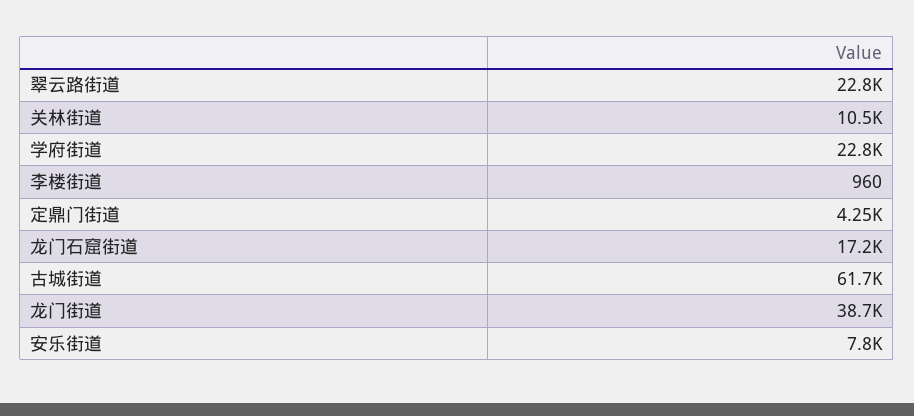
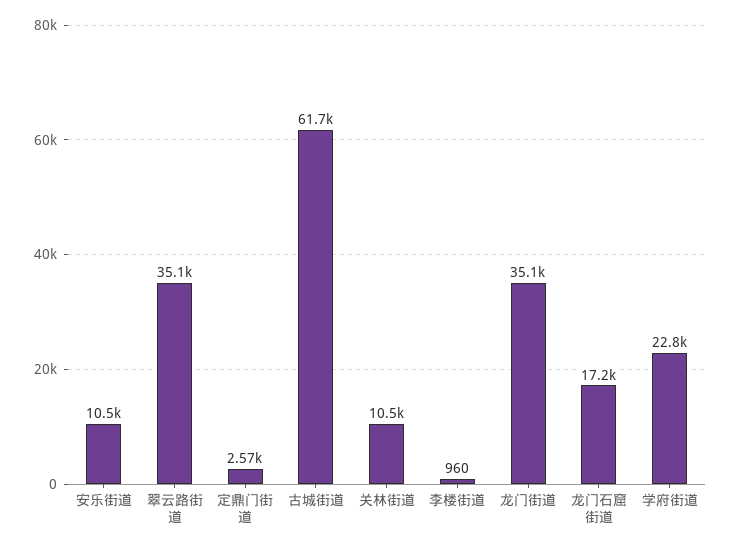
翠云路街道: 22800 -> 35100
定鼎门街道: 4250 -> 2570
龙门街道: 38700 -> 35100
安乐街道: 7800 -> 10500

